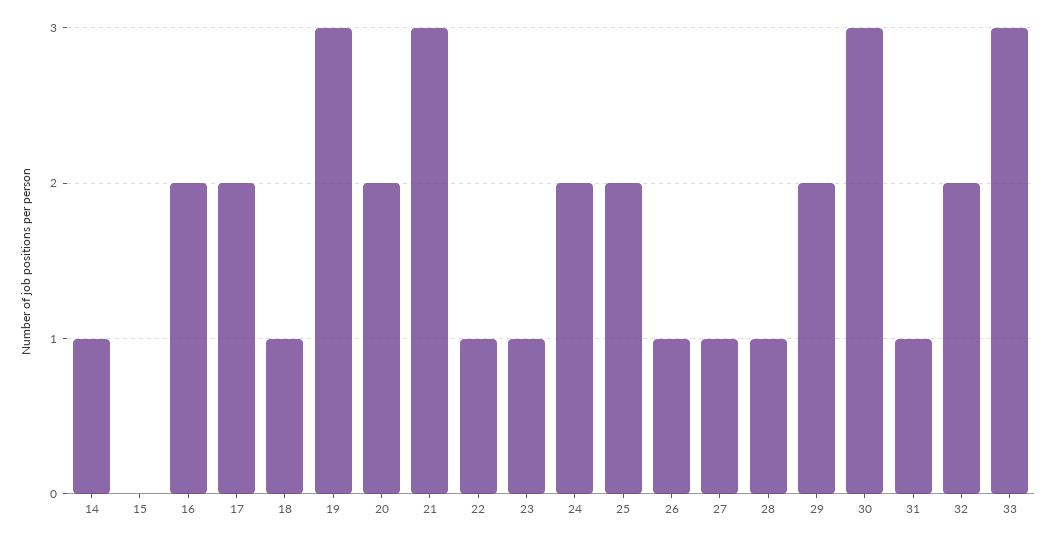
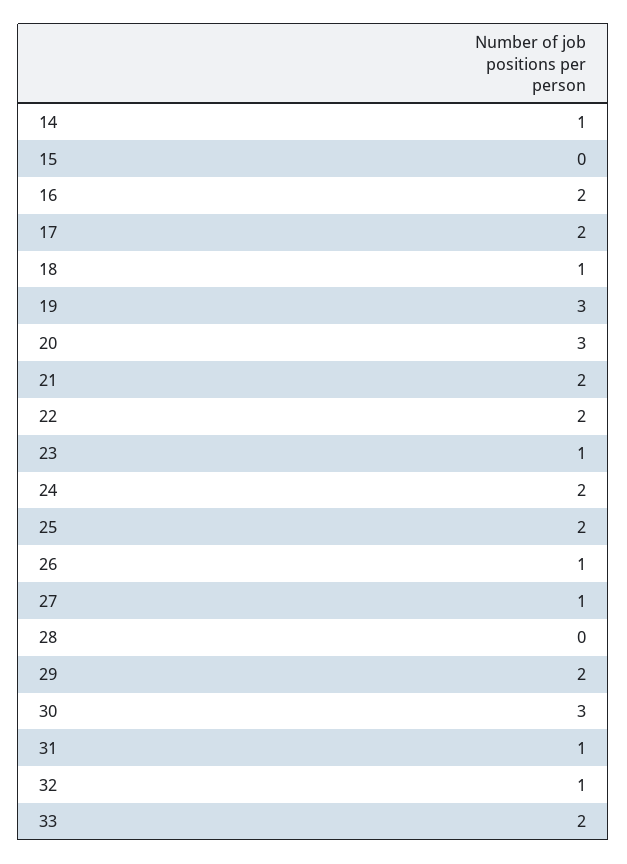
20: 2 -> 3
21: 3 -> 2
22: 1 -> 2
28: 1 -> 0
32: 2 -> 1
33: 3 -> 2

